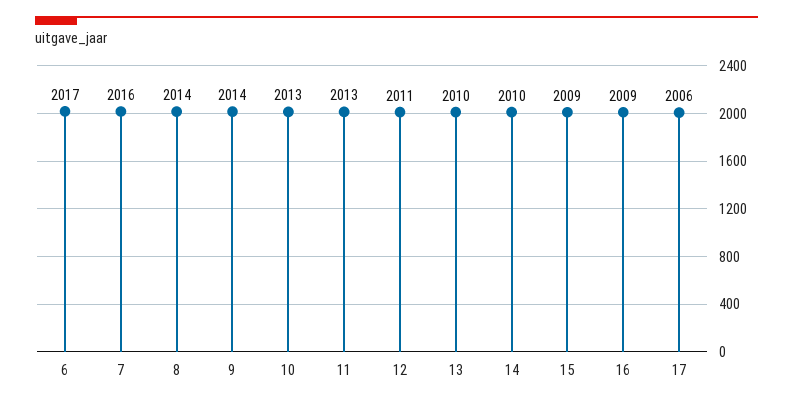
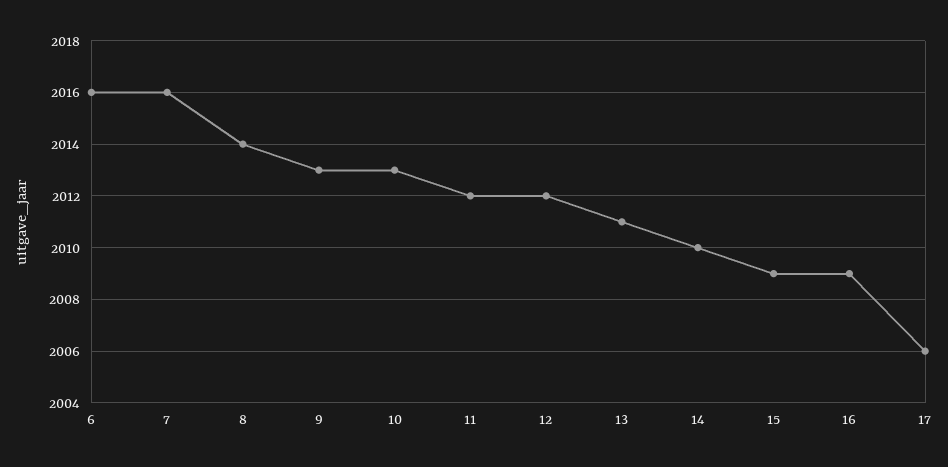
6: 2017 -> 2016
9: 2014 -> 2013
11: 2013 -> 2012
12: 2011 -> 2012
13: 2010 -> 2011

